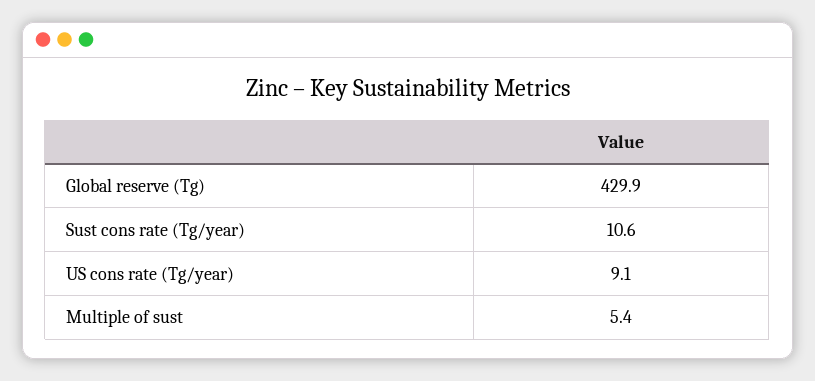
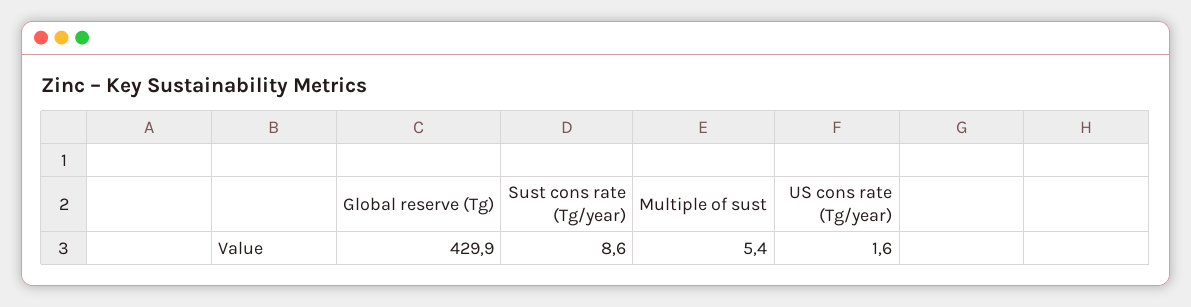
Sust cons rate (Tg/year): 10.6 -> 8.6
US cons rate (Tg/year): 9.1 -> 1.6

